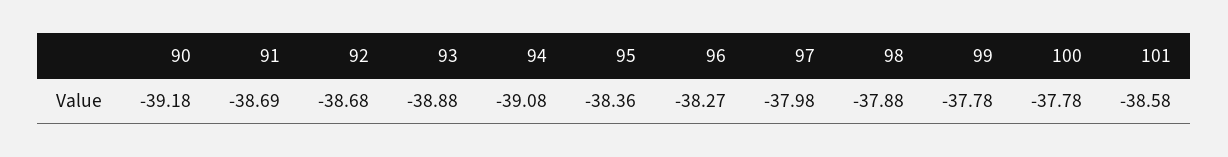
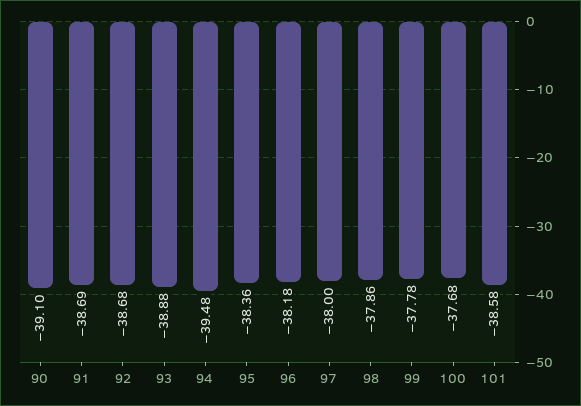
90: -39.18 -> -39.1
94: -39.08 -> -39.48
96: -38.27 -> -38.18
97: -37.98 -> -38
98: -37.88 -> -37.86
100: -37.78 -> -37.68

